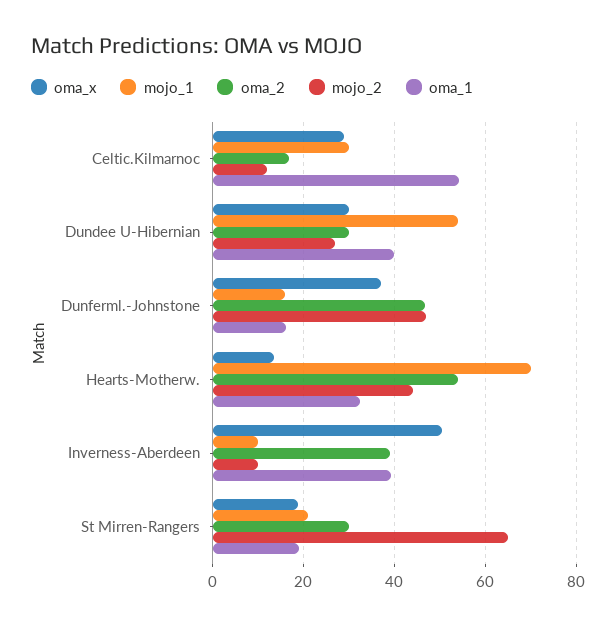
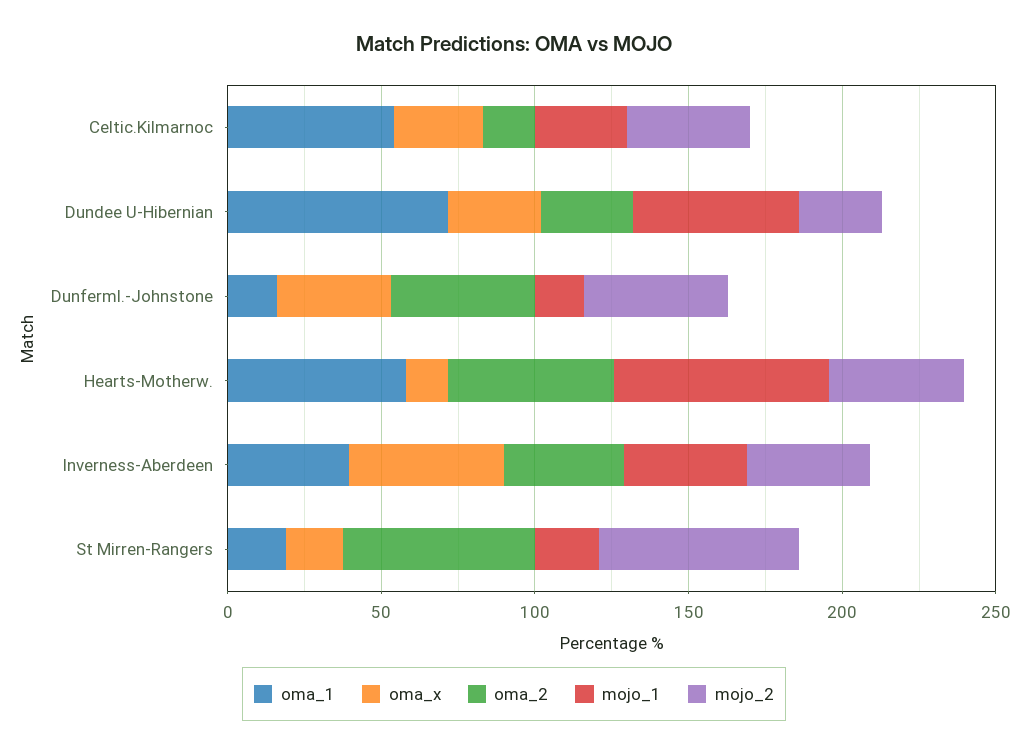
mojo_2, Celtic.Kilmarnoc: 12 -> 40
oma_1, Dundee U-Hibernian: 40 -> 70
oma_1, Hearts-Motherw.: 32 -> 60
mojo_1, Inverness-Aberdeen: 10 -> 40
mojo_2, Inverness-Aberdeen: 10 -> 40
oma_2, St Mirren-Rangers: 30 -> 60

